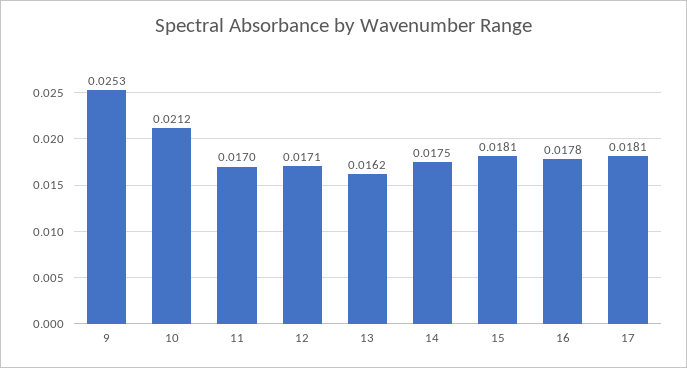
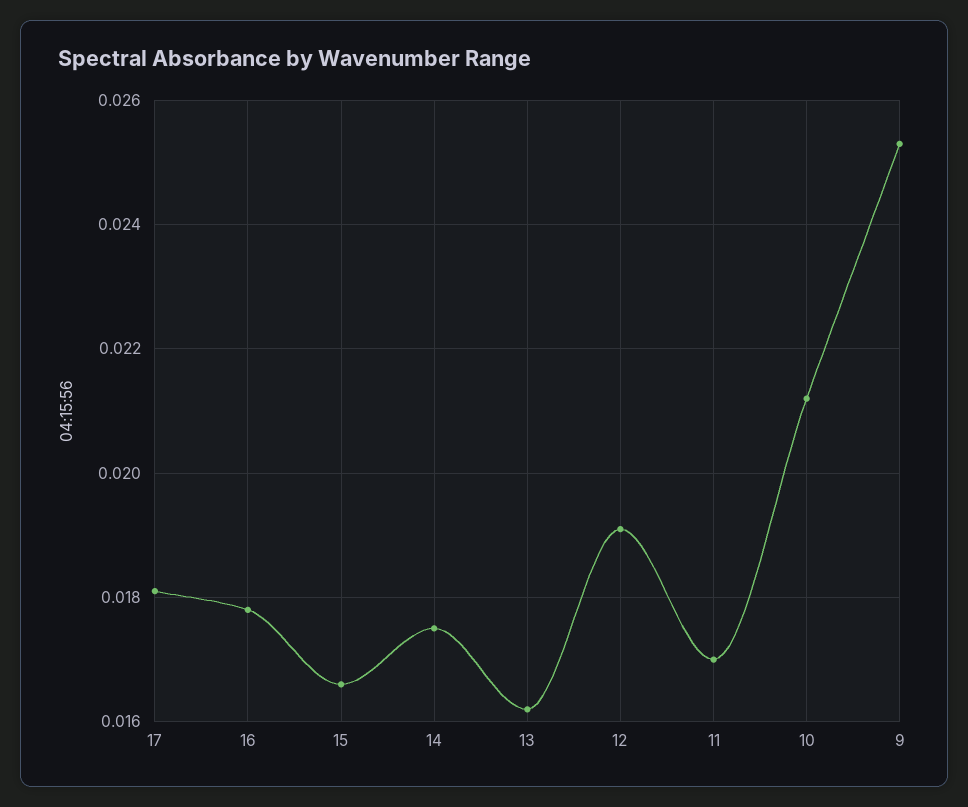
12: 0.0171 -> 0.019
15: 0.0181 -> 0.0165

